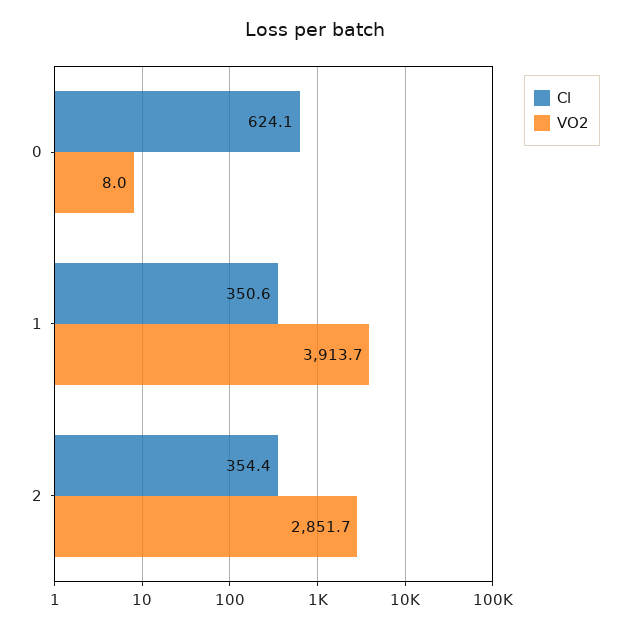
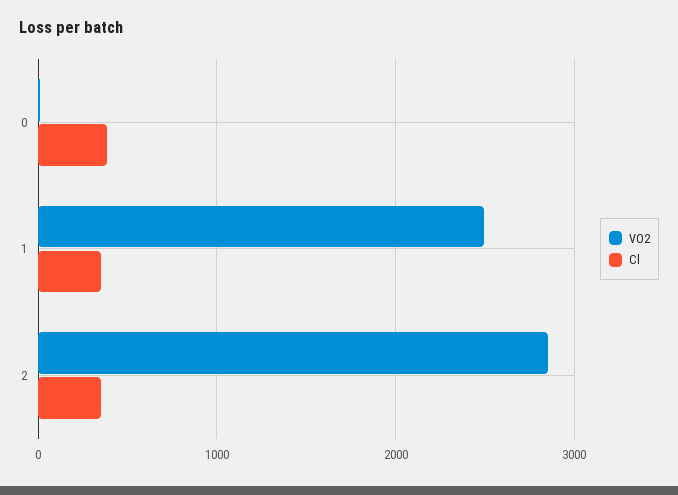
Cl, 0: 624.1 -> 400
VO2, 1: 3913.7 -> 2500

